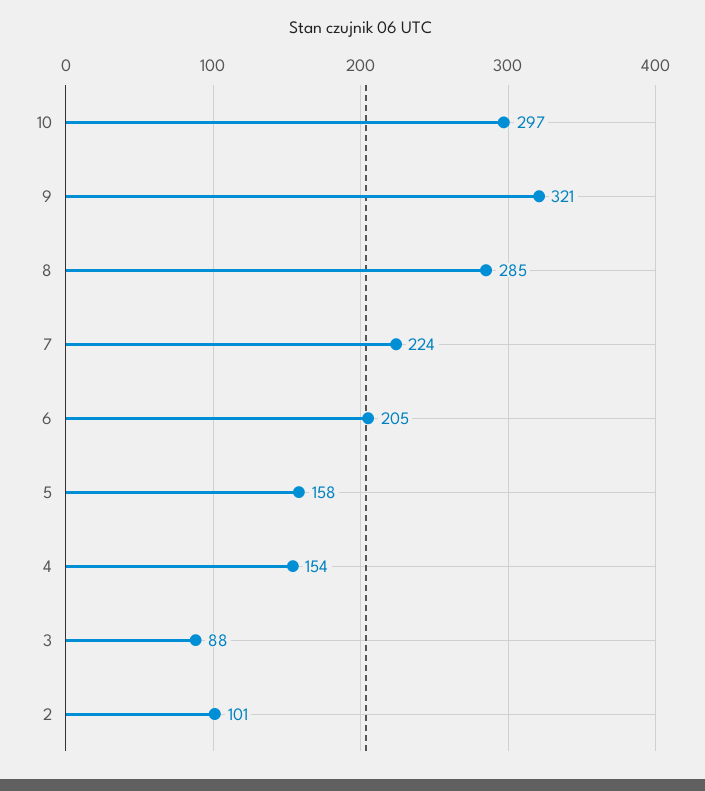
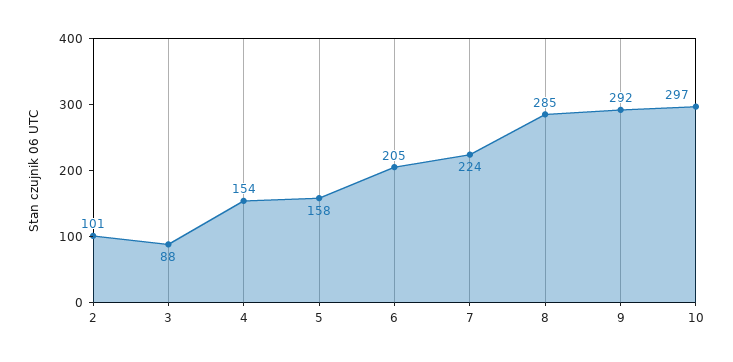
9: 321 -> 292

